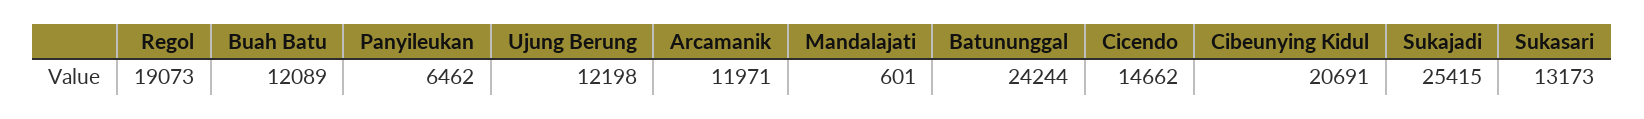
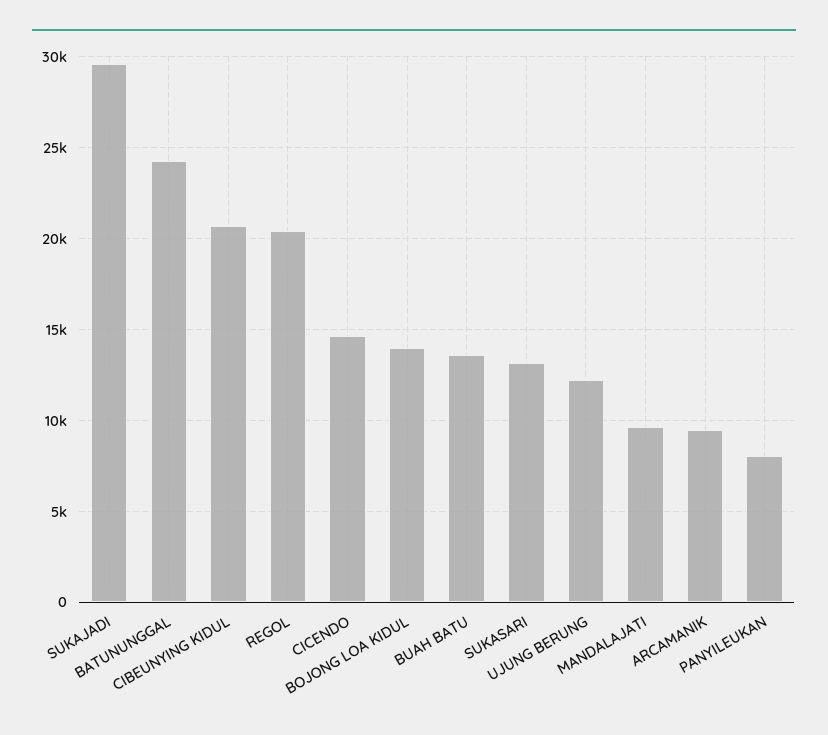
Regol: 19073 -> 20500
Buah Batu: 12089 -> 13500
Panyileukan: 6462 -> 8000
Arcamanik: 11971 -> 9500
Mandalajati: 601 -> 9500
Sukajadi: 25415 -> 29500
BOJONG LOA KIDUL: none -> 14000

